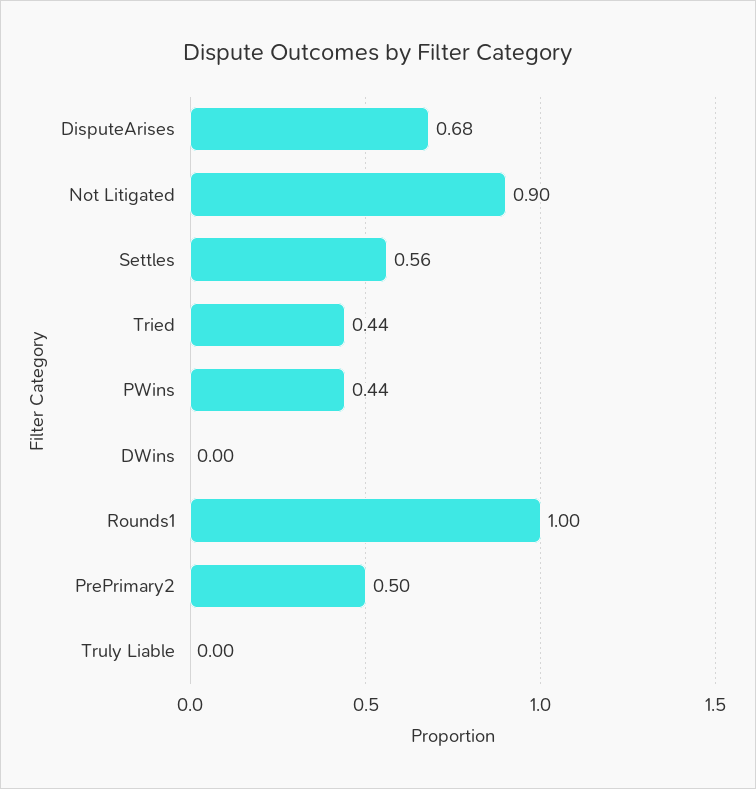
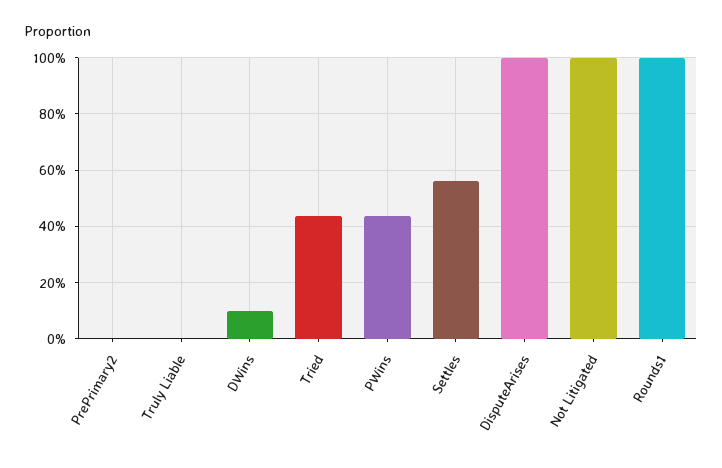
DisputeArises: 0.68 -> 1
Not Litigated: 0.9 -> 1
DWins: 0 -> 0.1
PrePrimary2: 0.5 -> 0

